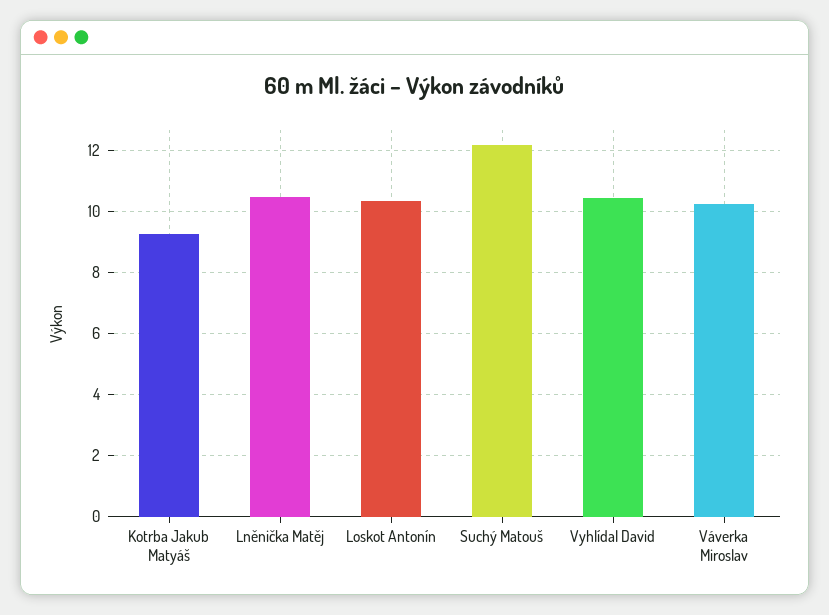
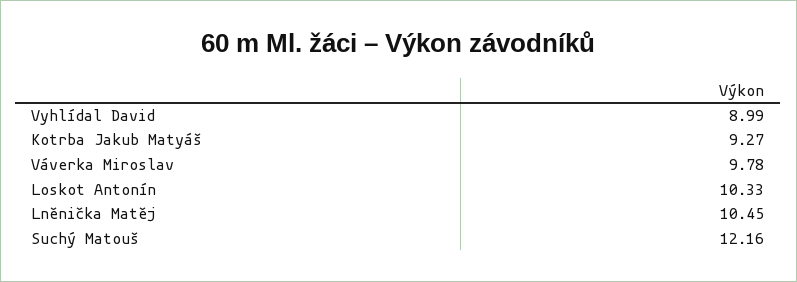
Vyhlídal David: 10.4 -> 8.99
Váverka Miroslav: 10.2 -> 9.78

